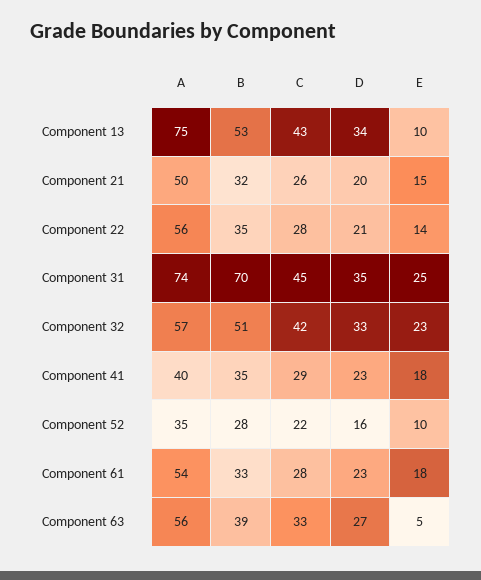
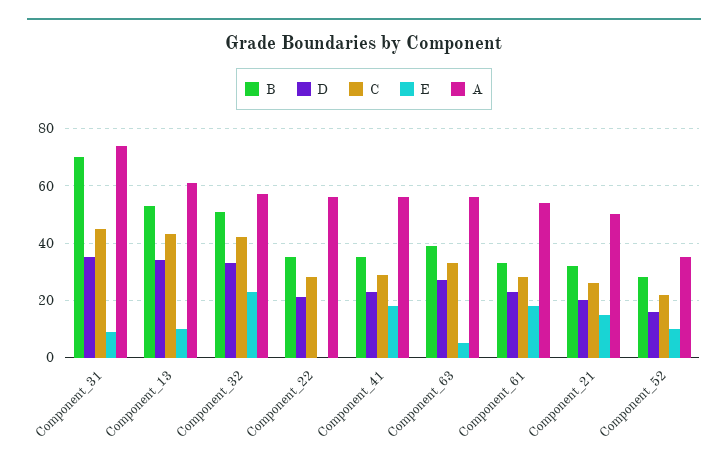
A, Component 13: 75 -> 60
E, Component 22: 14 -> 0
E, Component 31: 25 -> 10
A, Component 41: 40 -> 55

